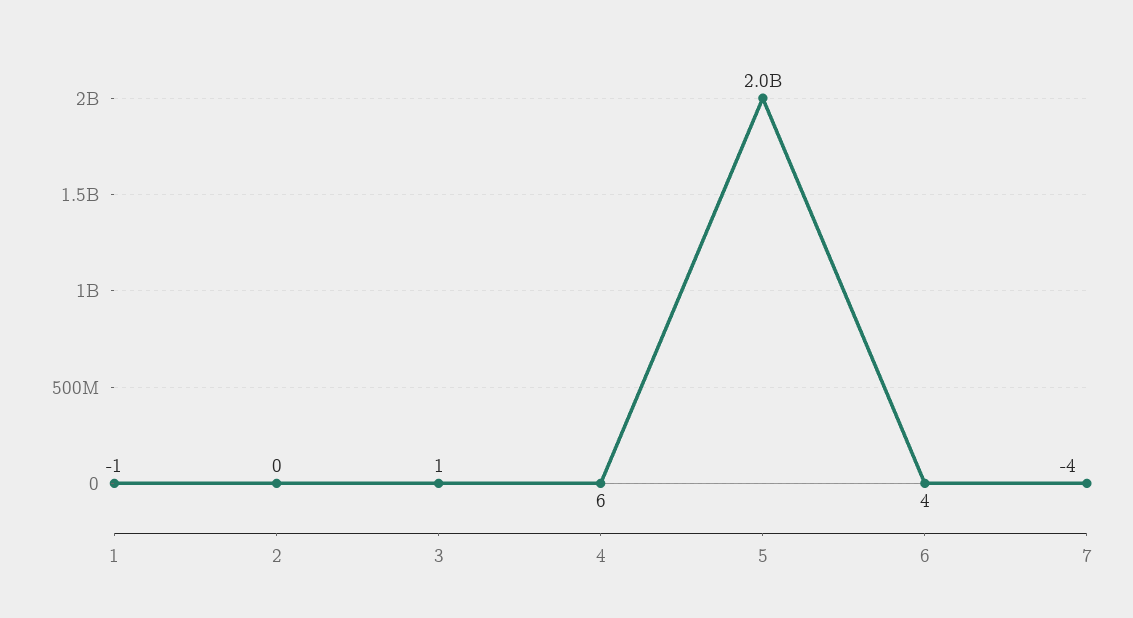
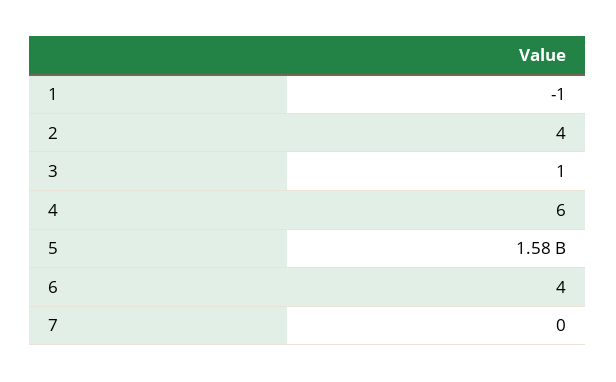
2: 0 -> 4
5: 2000000000 -> 1580000000
7: -4 -> 0

